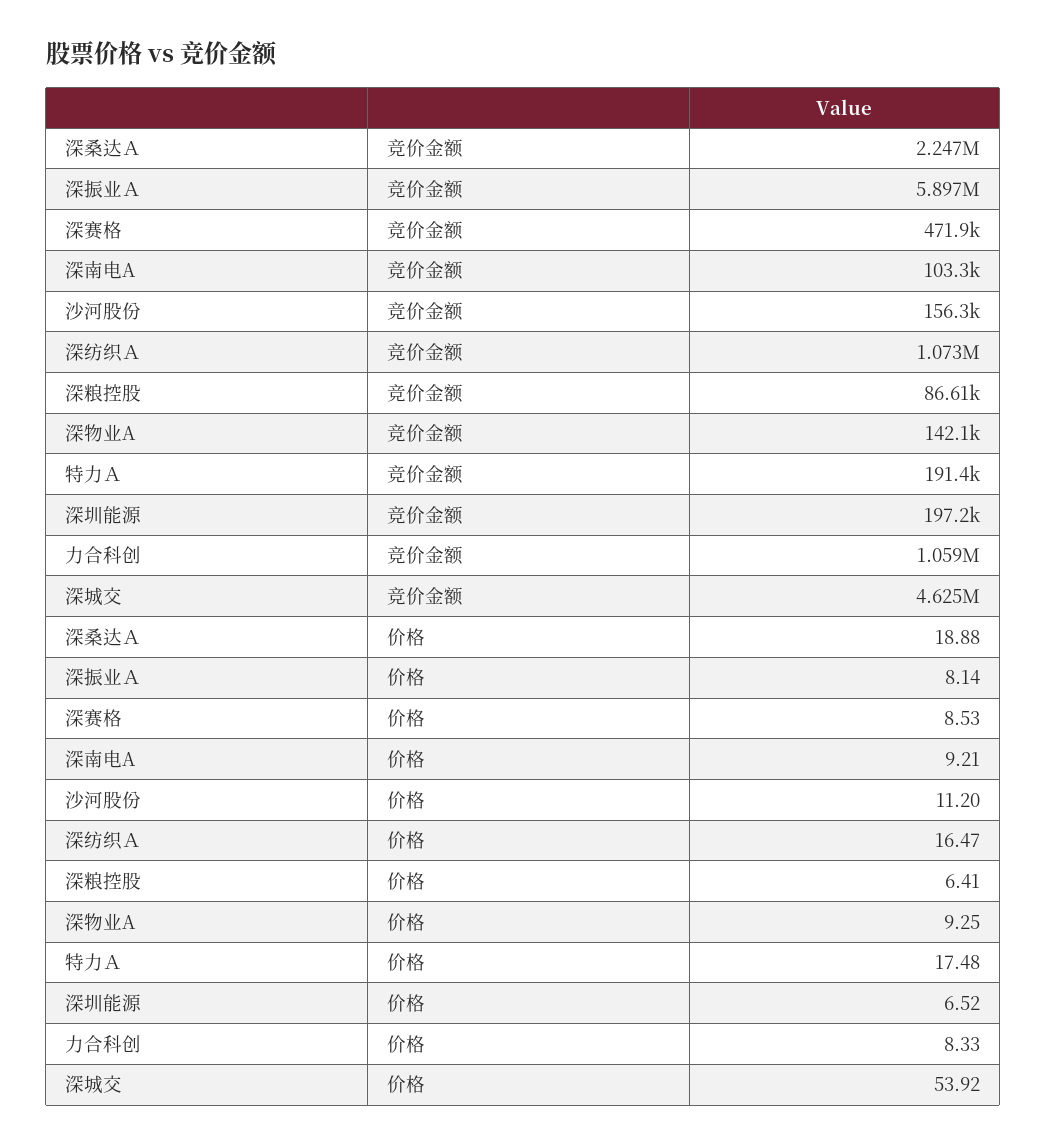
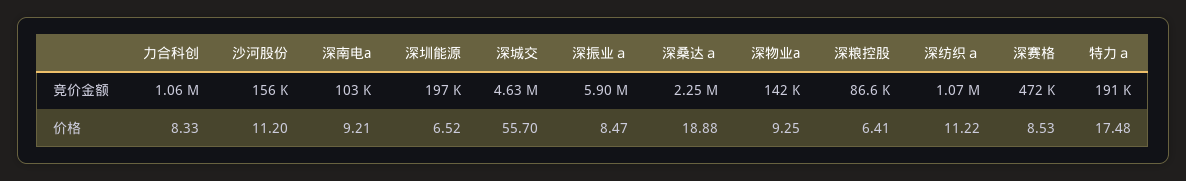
深振业Ａ, 价格: 8.14 -> 8.47
深纺织Ａ, 价格: 16.47 -> 11.22
深城交, 价格: 53.92 -> 55.7

